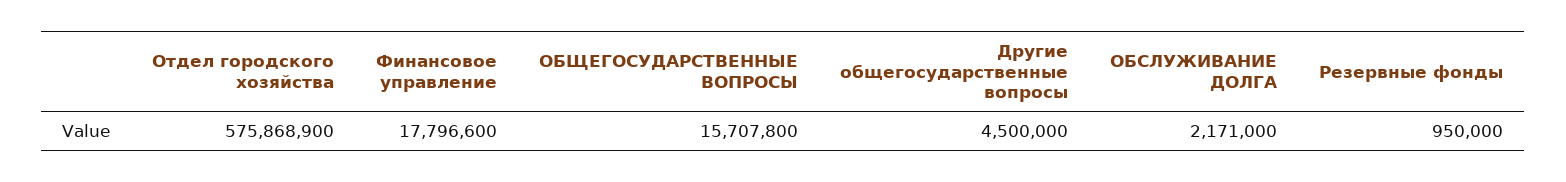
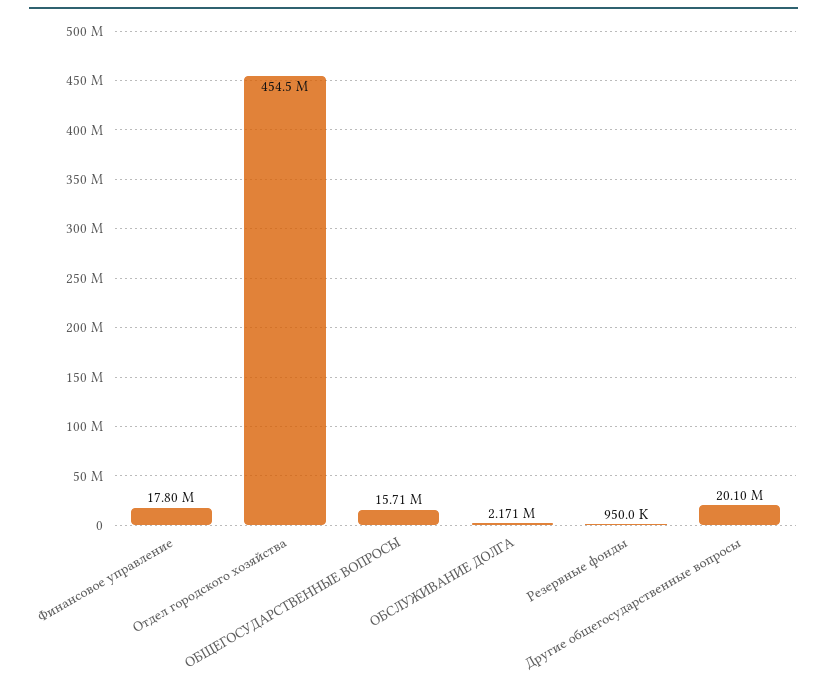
Отдел городского хозяйства: 575868900 -> 454500000
Другие общегосударственные вопросы: 4500000 -> 20100000

